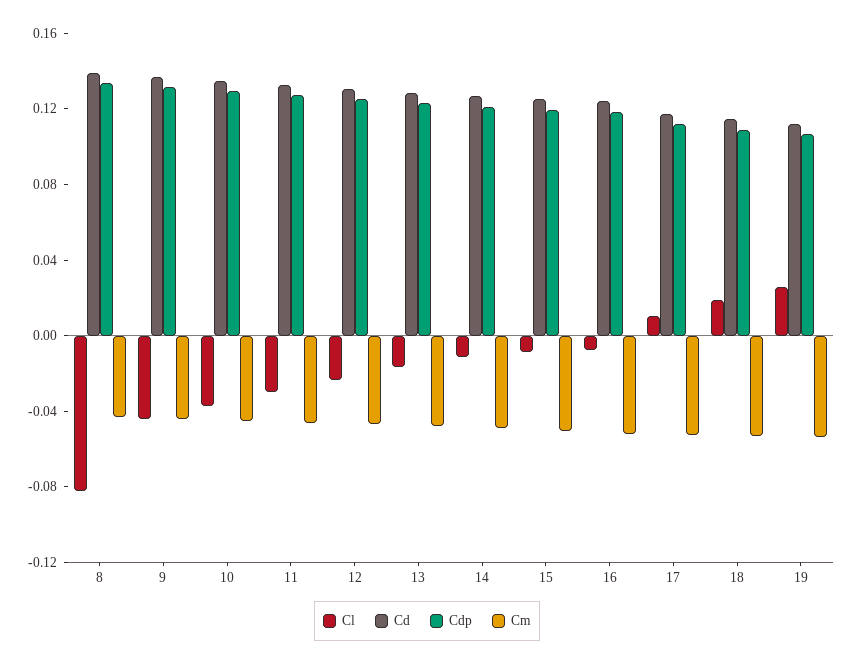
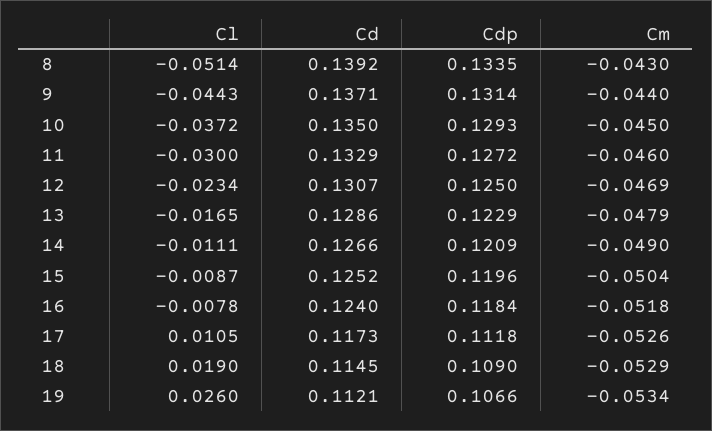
Cl, 8: -0.08 -> -0.0514

